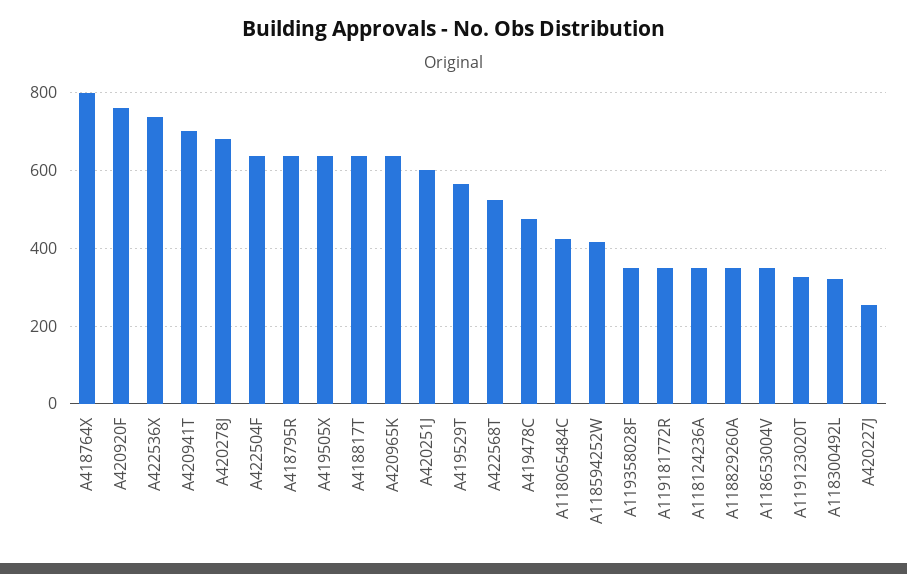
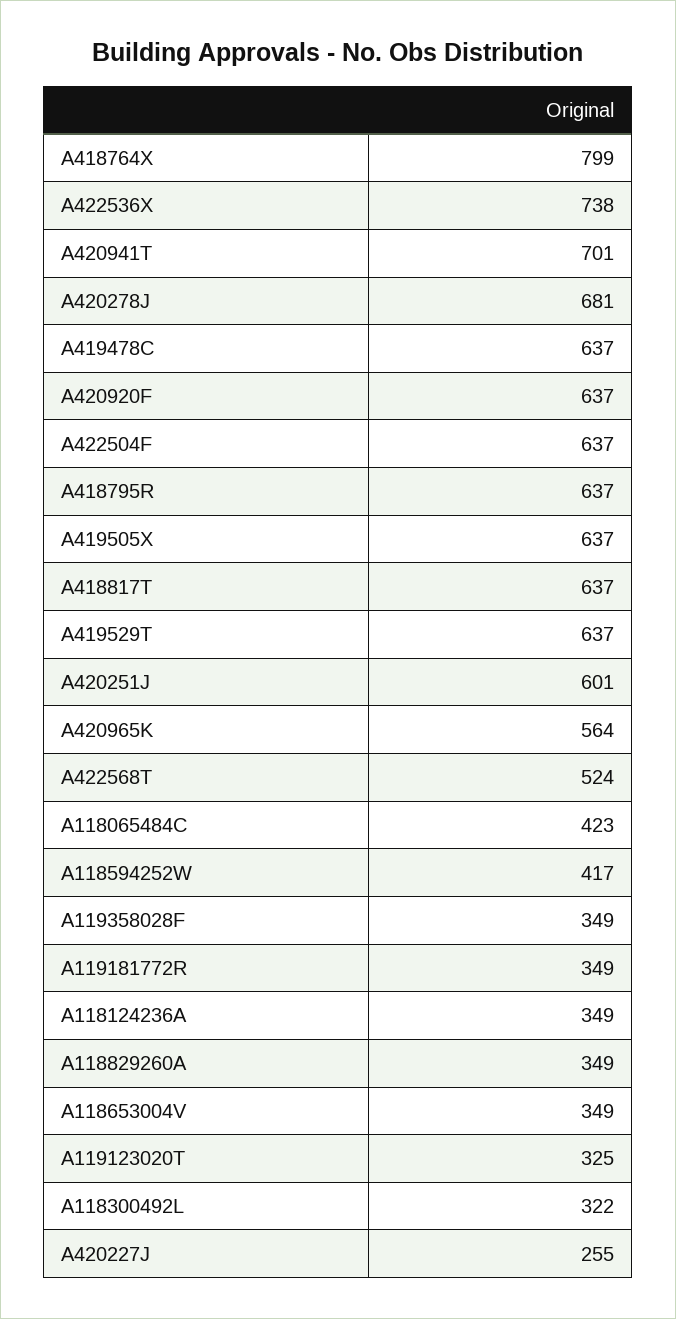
A420920F: 760 -> 637
A420965K: 640 -> 564
A419529T: 560 -> 637
A419478C: 480 -> 637

